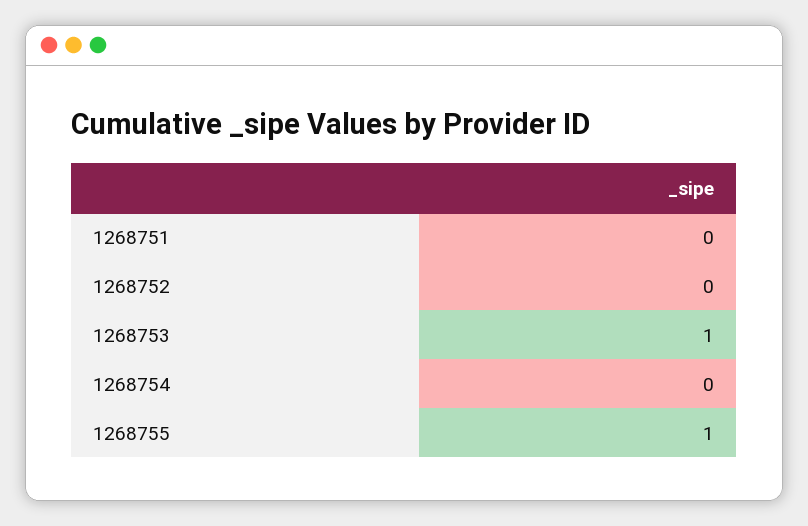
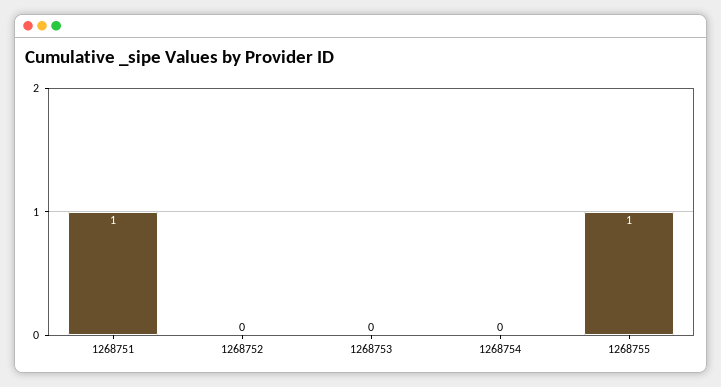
1268751: 0 -> 1
1268753: 1 -> 0

